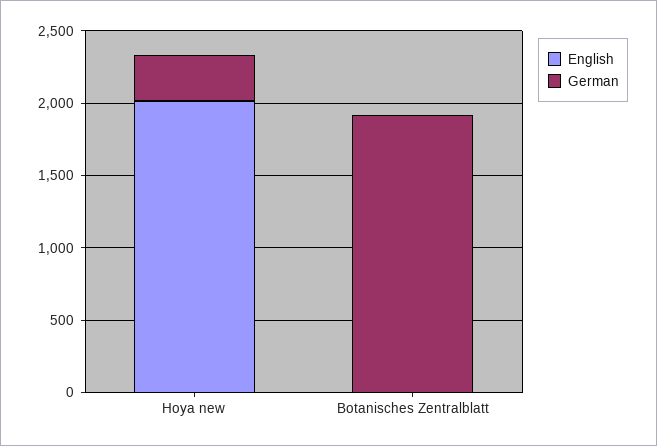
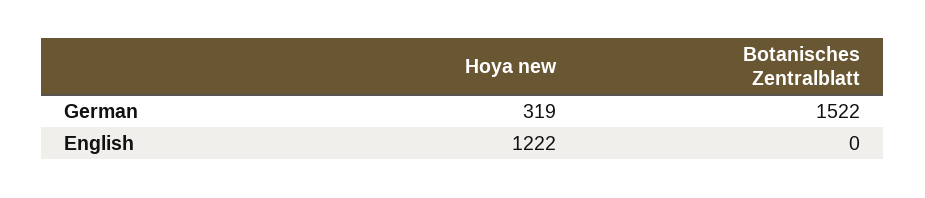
English, Hoya new: 2000 -> 1222
German, Botanisches Zentralblatt: 1900 -> 1522

